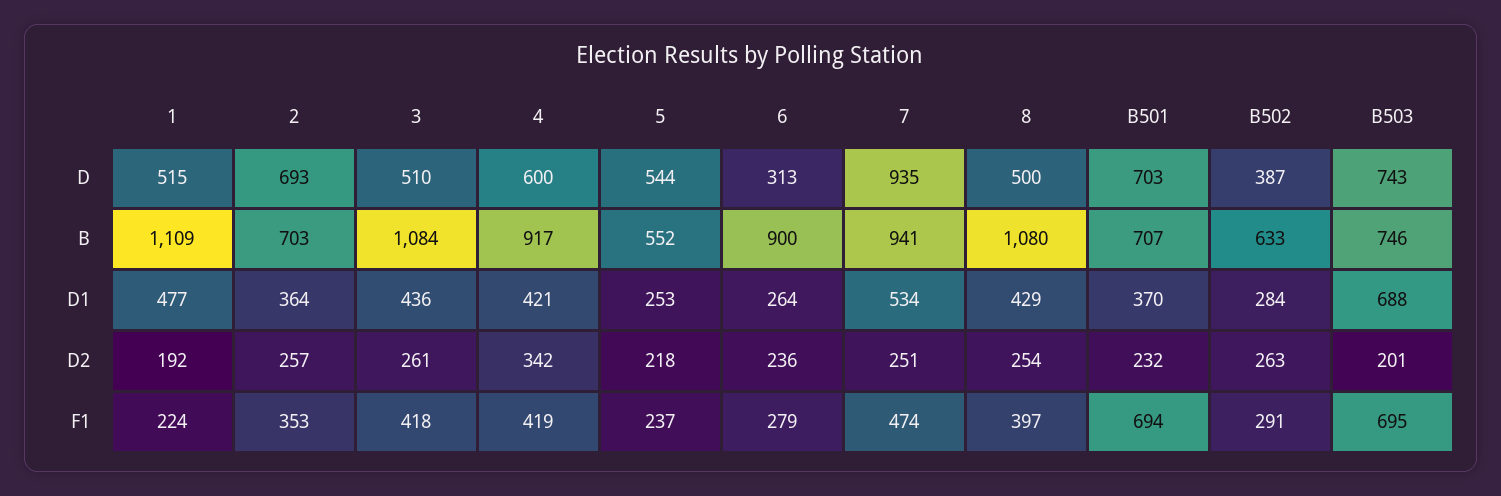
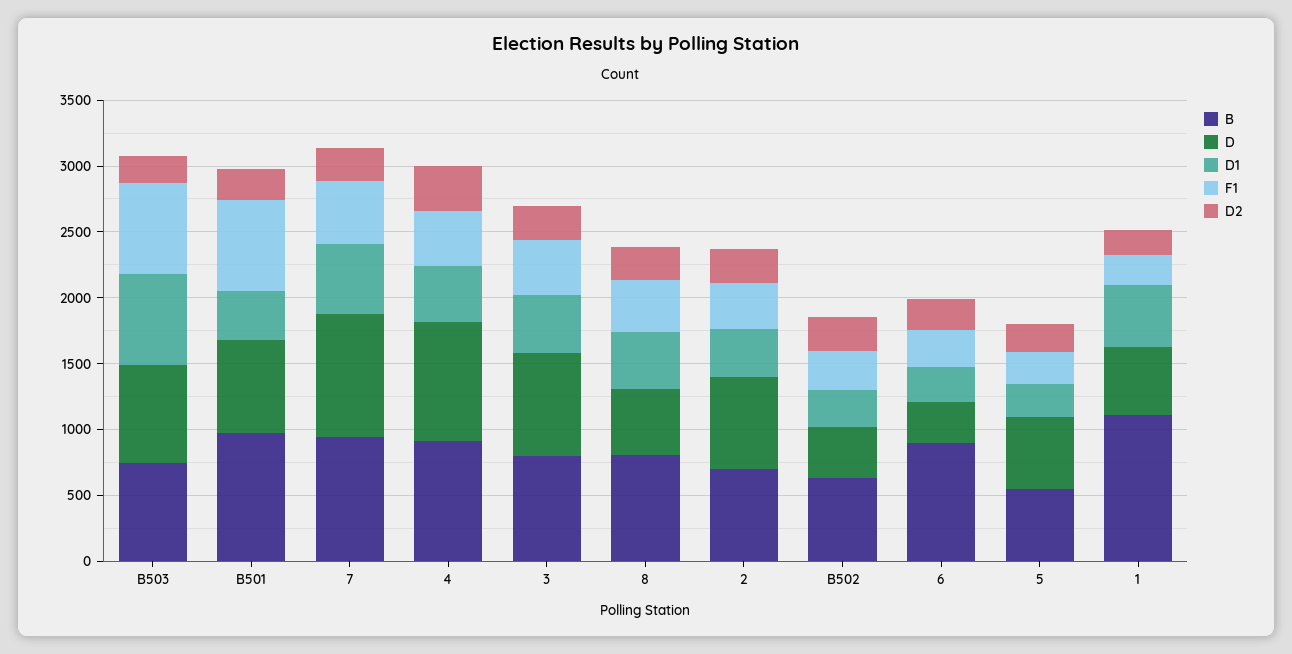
D, 3: 510 -> 800
D, 4: 600 -> 900
B, 3: 1084 -> 800
B, 8: 1080 -> 800
B, B501: 707 -> 1000

